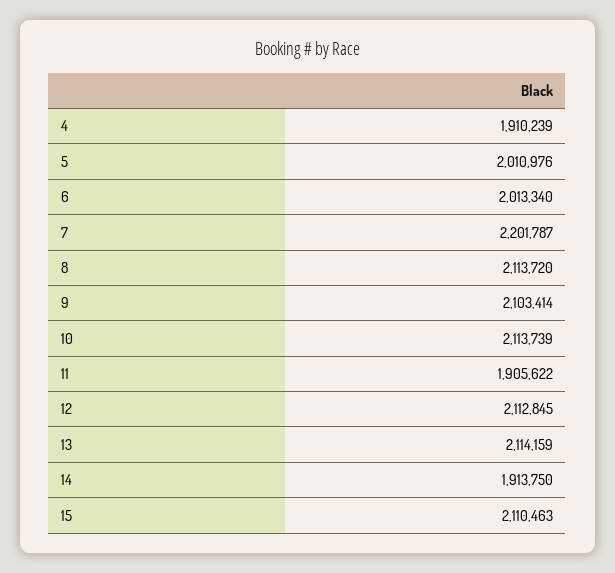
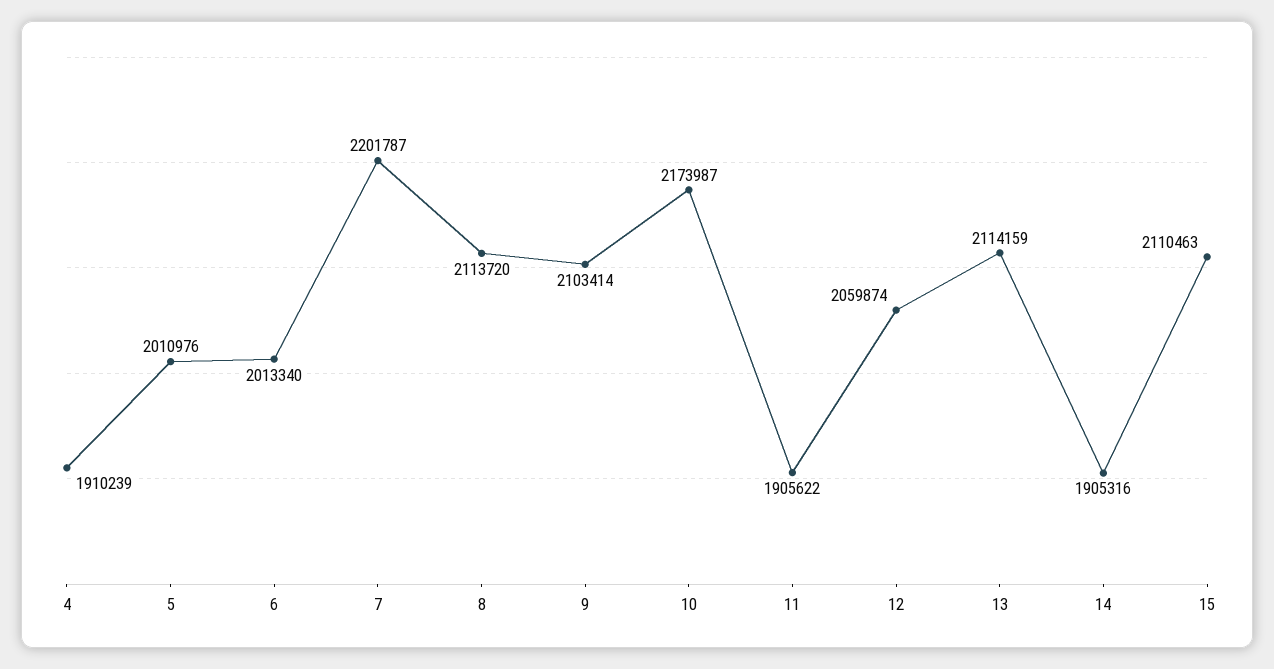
10: 2113739 -> 2173987
12: 2112845 -> 2059874
14: 1913750 -> 1905316

